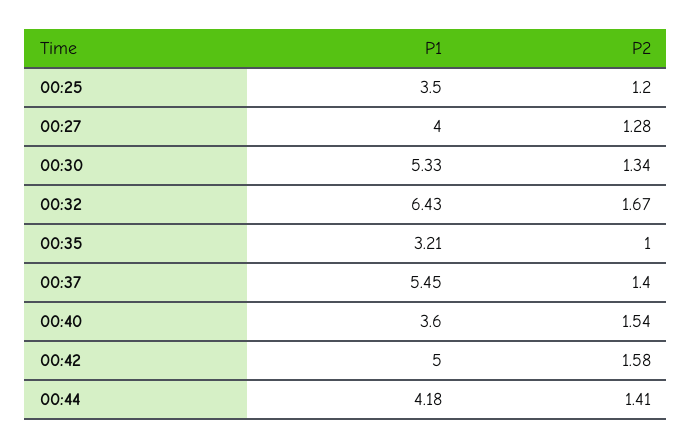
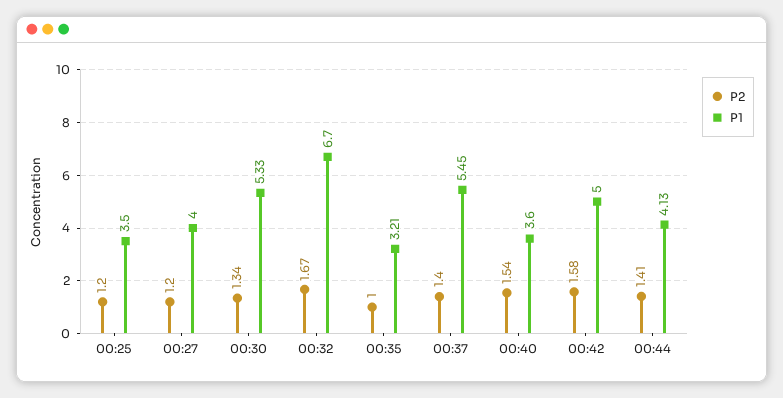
P2, 00:27: 1.28 -> 1.2
P1, 00:32: 6.43 -> 6.7
P1, 00:44: 4.18 -> 4.13

